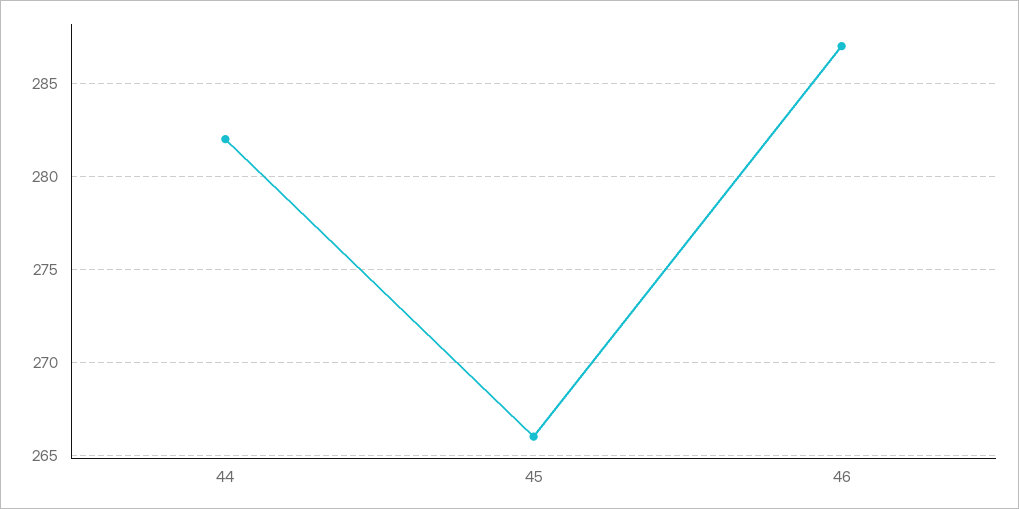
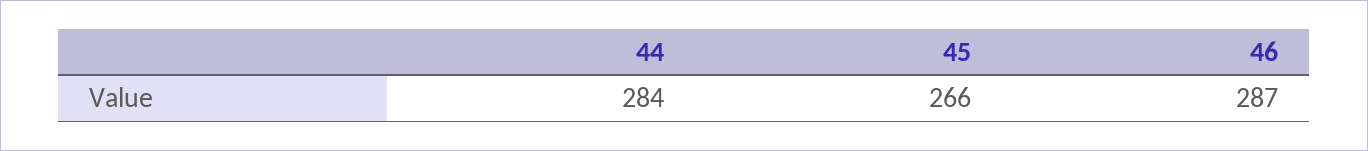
44: 282 -> 284

